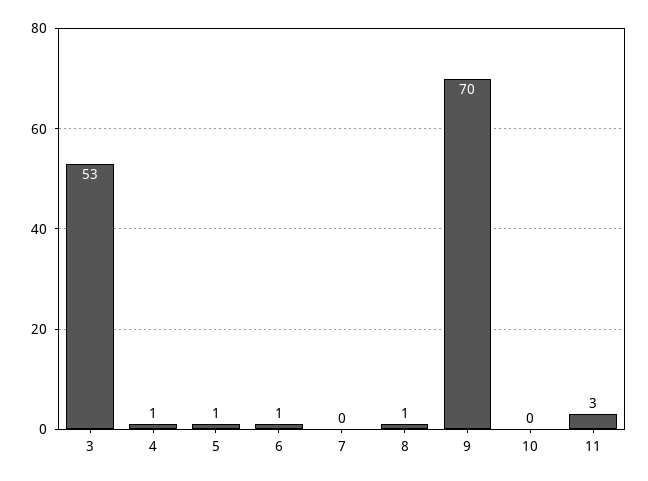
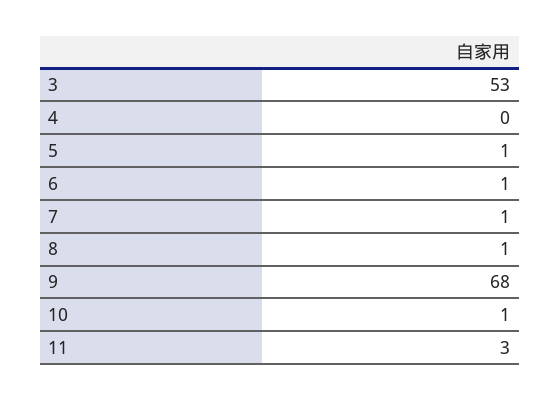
4: 1 -> 0
7: 0 -> 1
9: 70 -> 68
10: 0 -> 1

